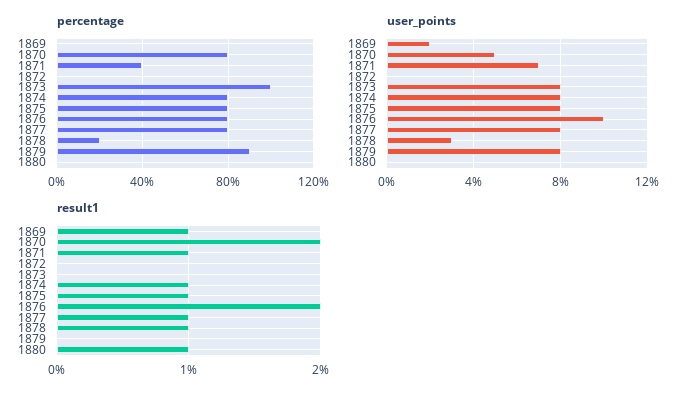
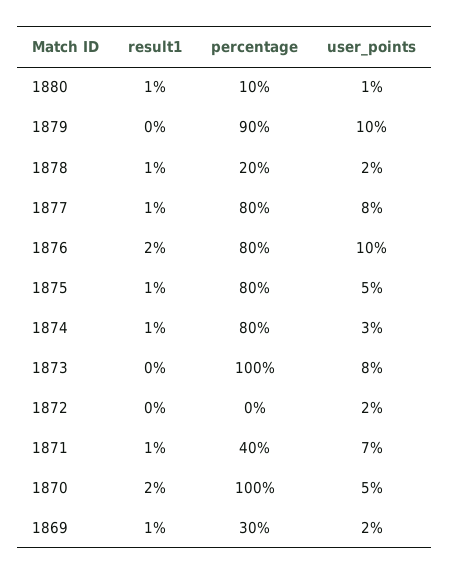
percentage, 1869: 0 -> 30
percentage, 1870: 80 -> 100
percentage, 1880: 0 -> 10
user_points, 1872: 0 -> 2
user_points, 1874: 8 -> 3
user_points, 1875: 8 -> 5
user_points, 1878: 3 -> 2
user_points, 1879: 8 -> 10
user_points, 1880: 0 -> 1

